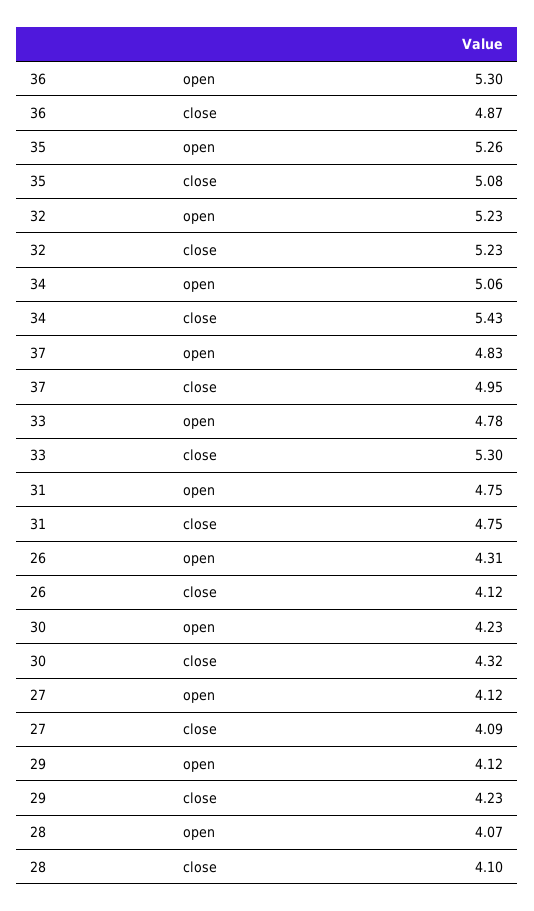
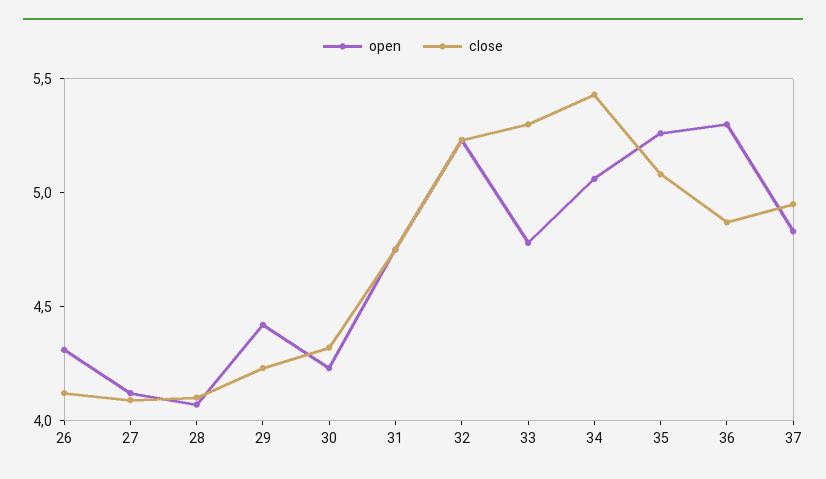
open, 29: 4.12 -> 4.4

